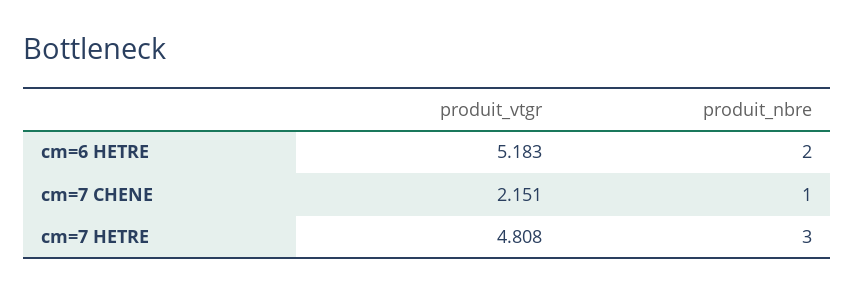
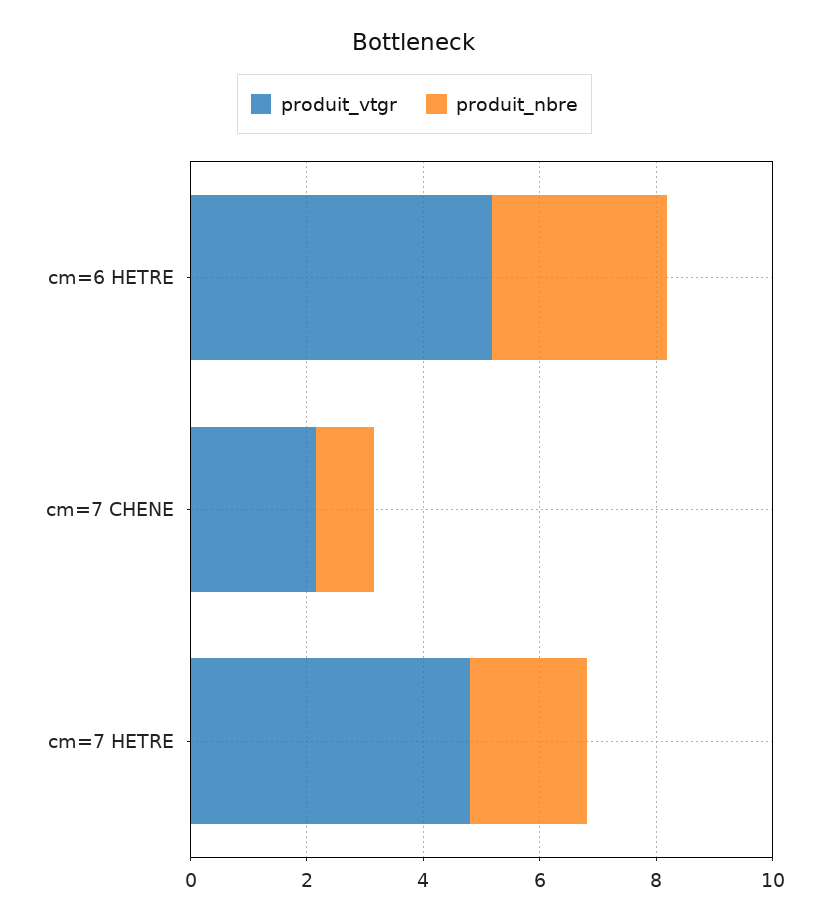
produit_nbre, cm=6 HETRE: 2 -> 3
produit_nbre, cm=7 HETRE: 3 -> 2

